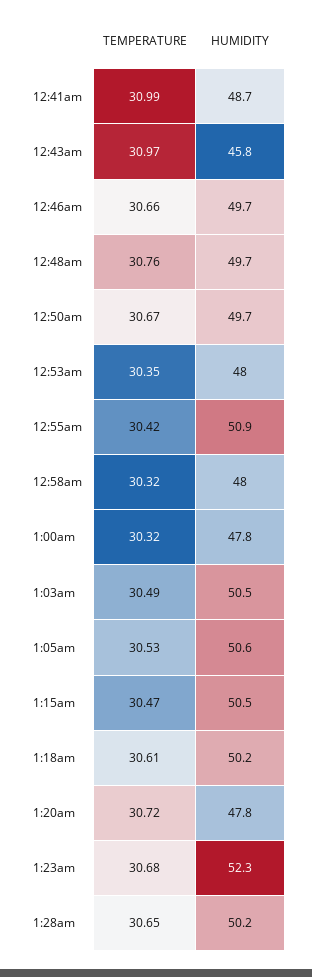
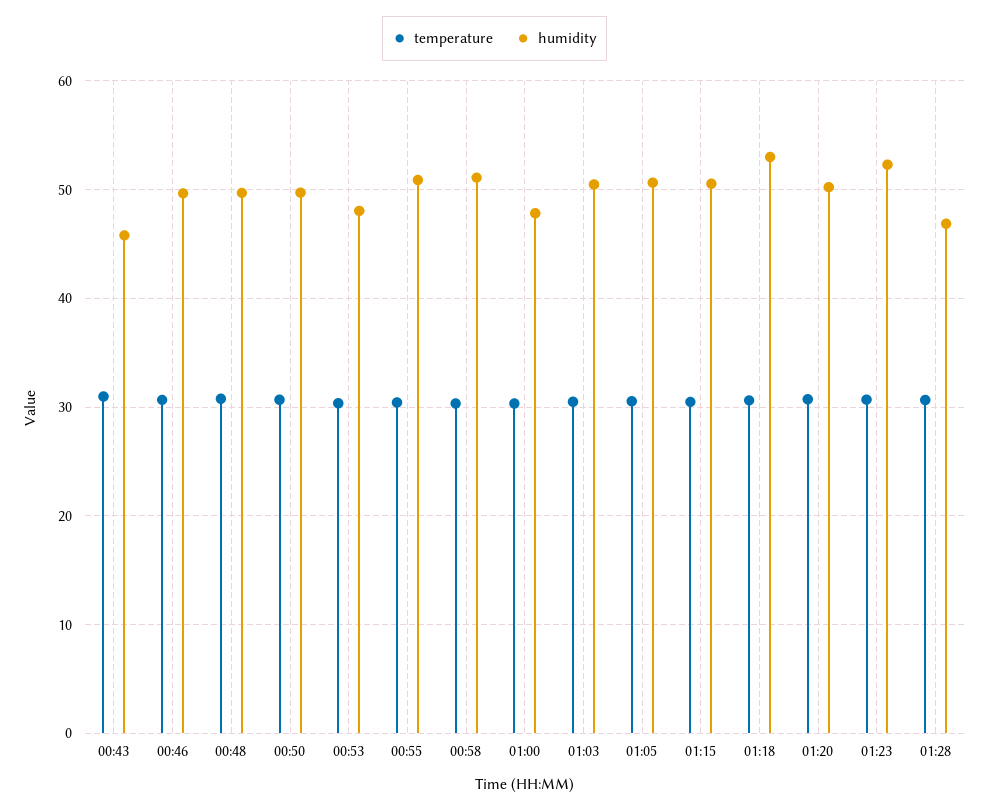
TEMPERATURE, 12:41am: 30.99 -> none
HUMIDITY, 12:41am: 48.7 -> none
HUMIDITY, 12:58am: 48 -> 51
HUMIDITY, 1:18am: 50.2 -> 53
HUMIDITY, 1:20am: 47.8 -> 50
HUMIDITY, 1:28am: 50.2 -> 47

